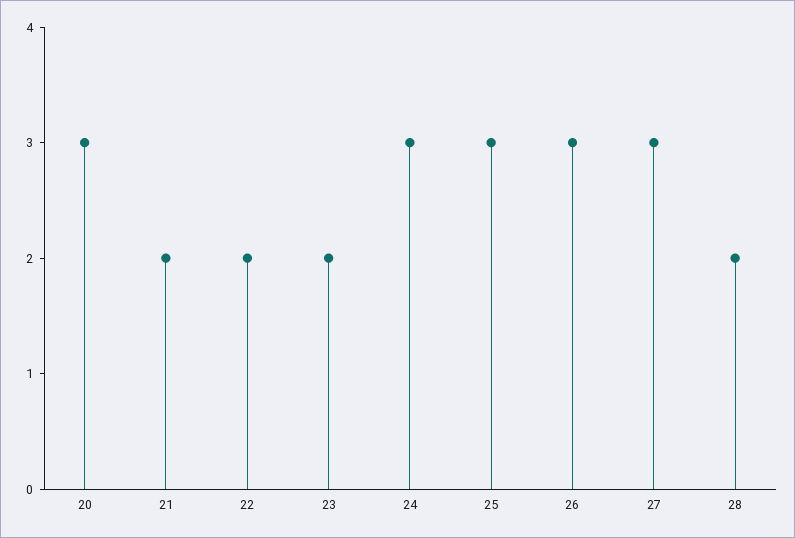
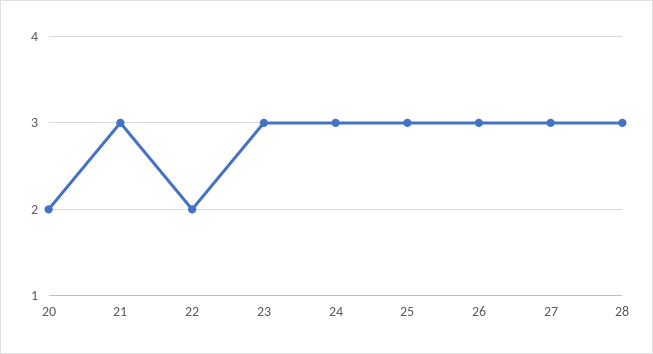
20: 3 -> 2
21: 2 -> 3
23: 2 -> 3
28: 2 -> 3

